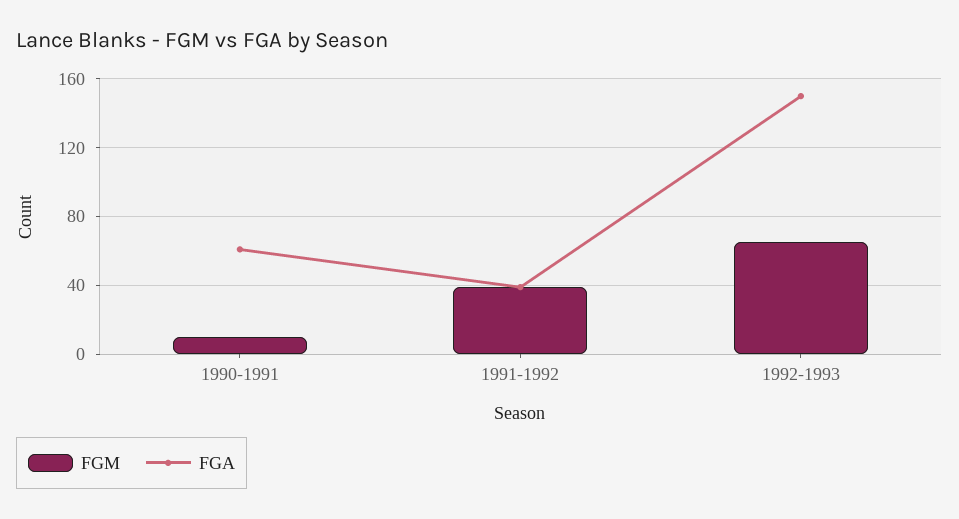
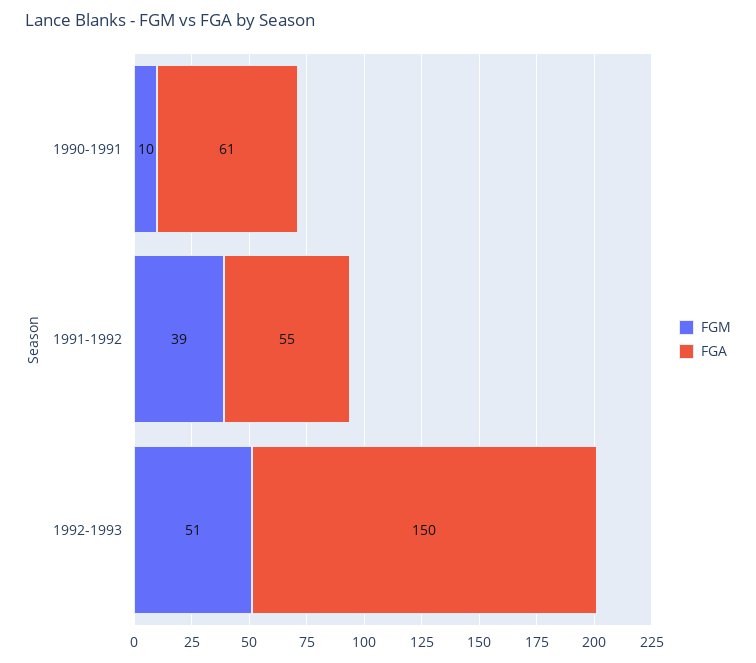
FGA, 1991-1992: 40 -> 55
FGM, 1992-1993: 65 -> 51

